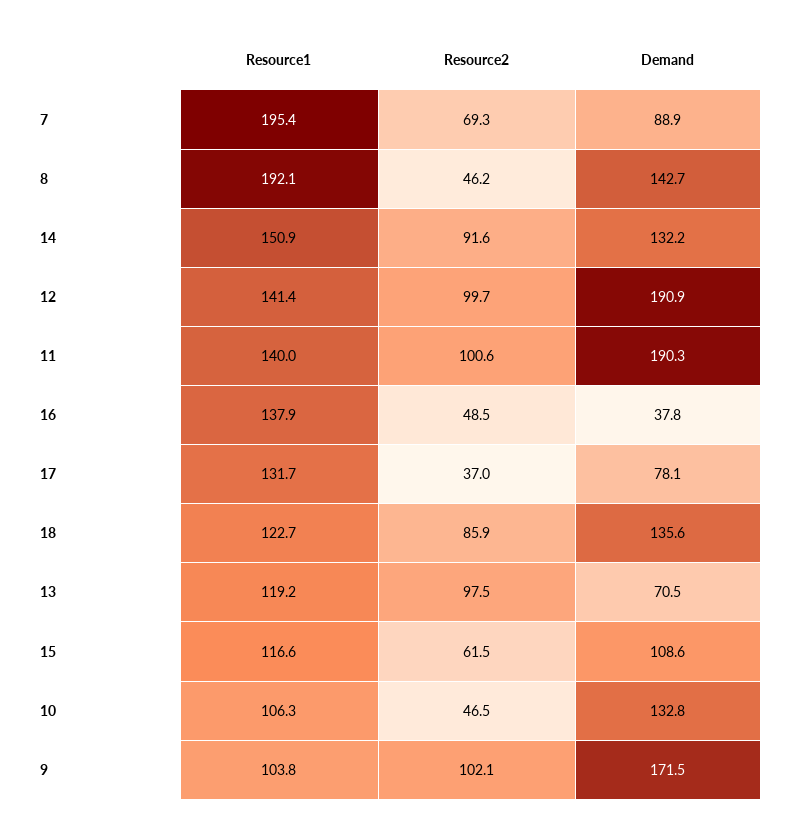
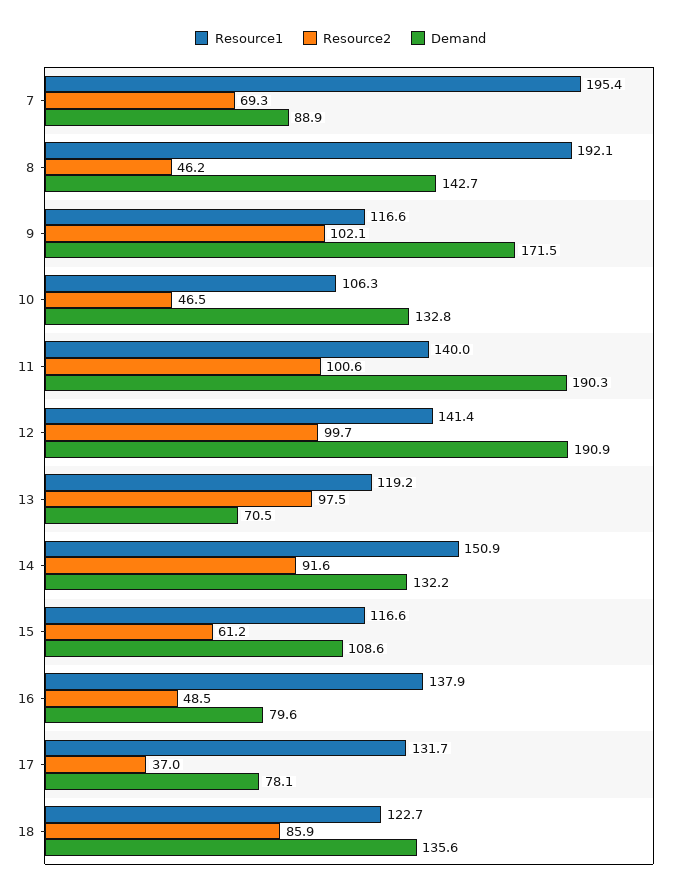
Demand, 16: 37.8 -> 79.6
Resource2, 15: 61.5 -> 61.2
Resource1, 9: 103.8 -> 116.6

